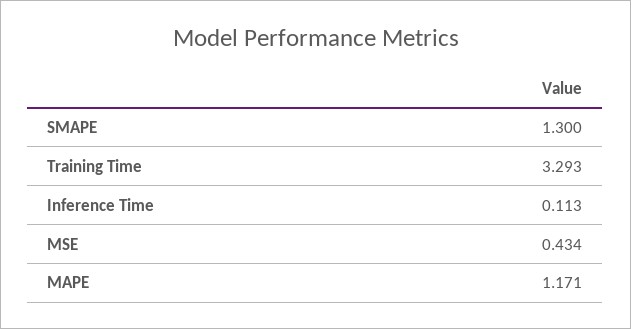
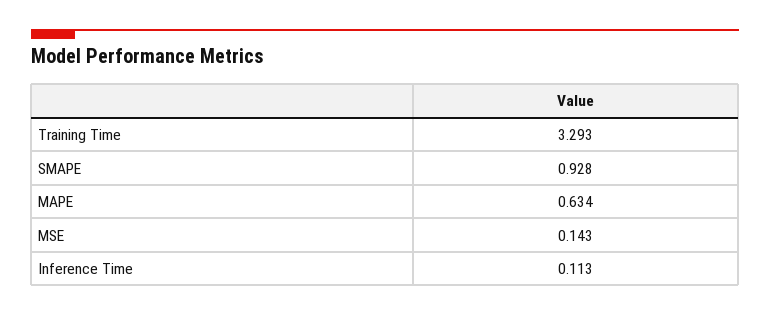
SMAPE: 1.3 -> 0.928
MSE: 0.434 -> 0.143
MAPE: 1.171 -> 0.634

